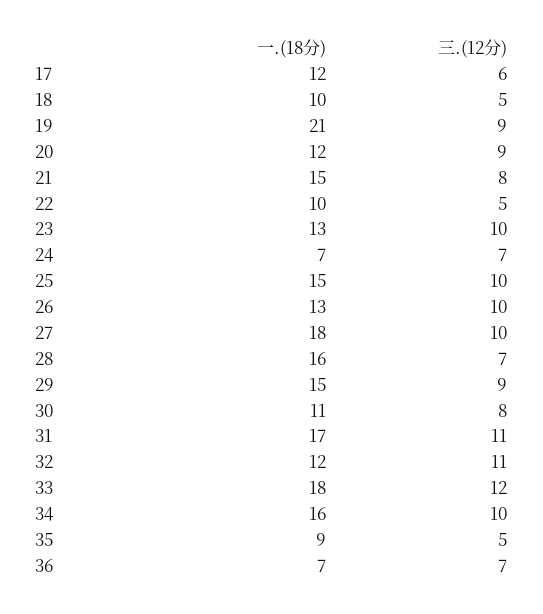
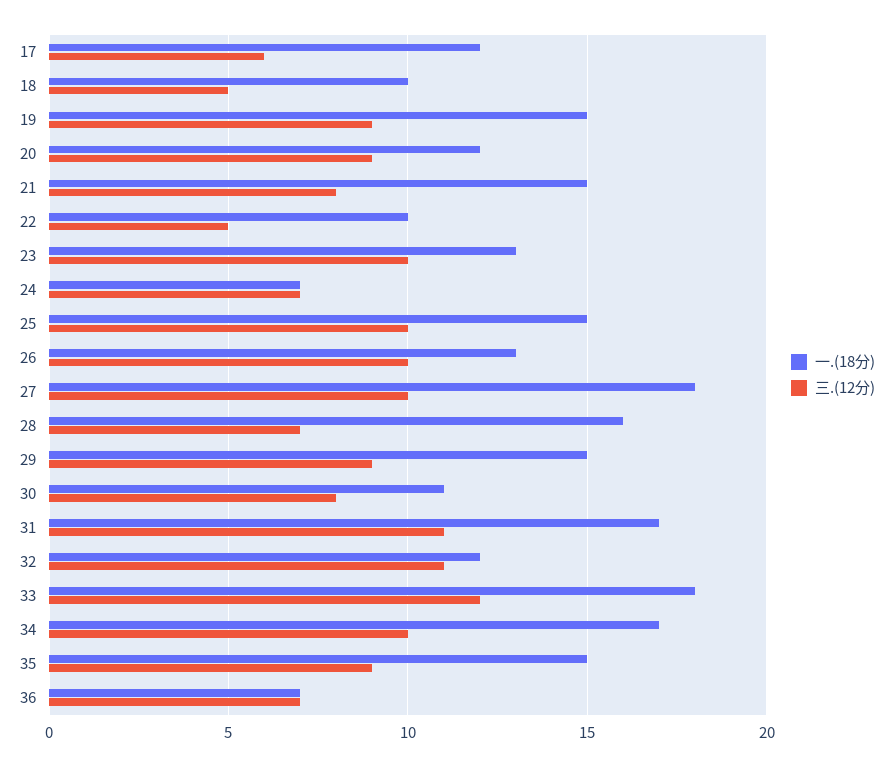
一.(18分), 19: 21 -> 15
一.(18分), 34: 16 -> 17
一.(18分), 35: 9 -> 15
三.(12分), 35: 5 -> 9

